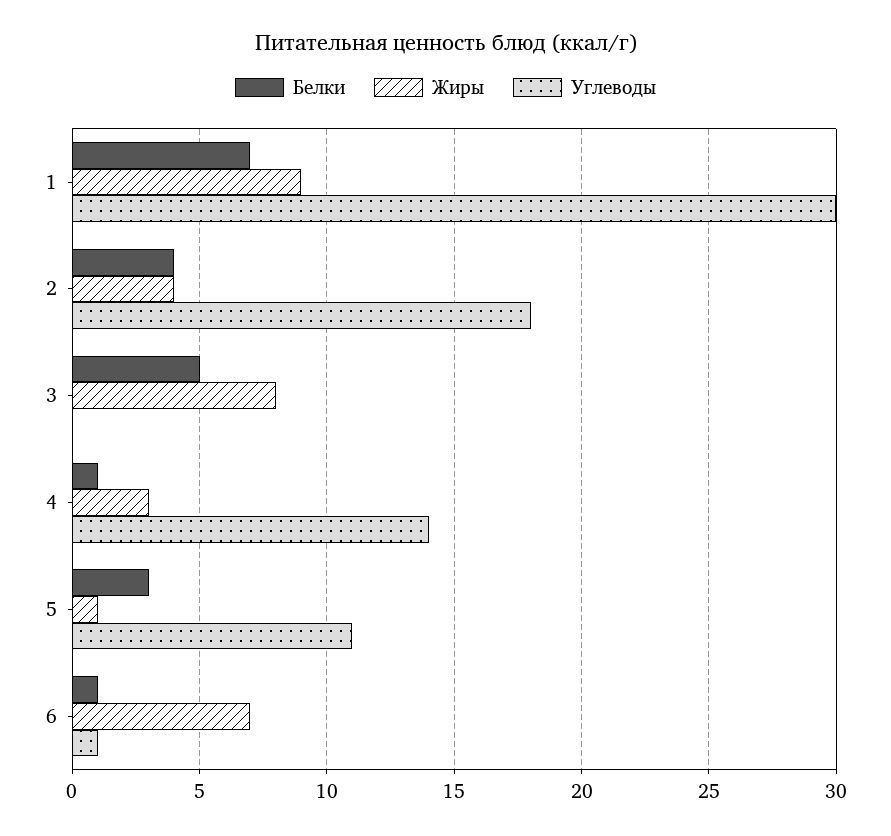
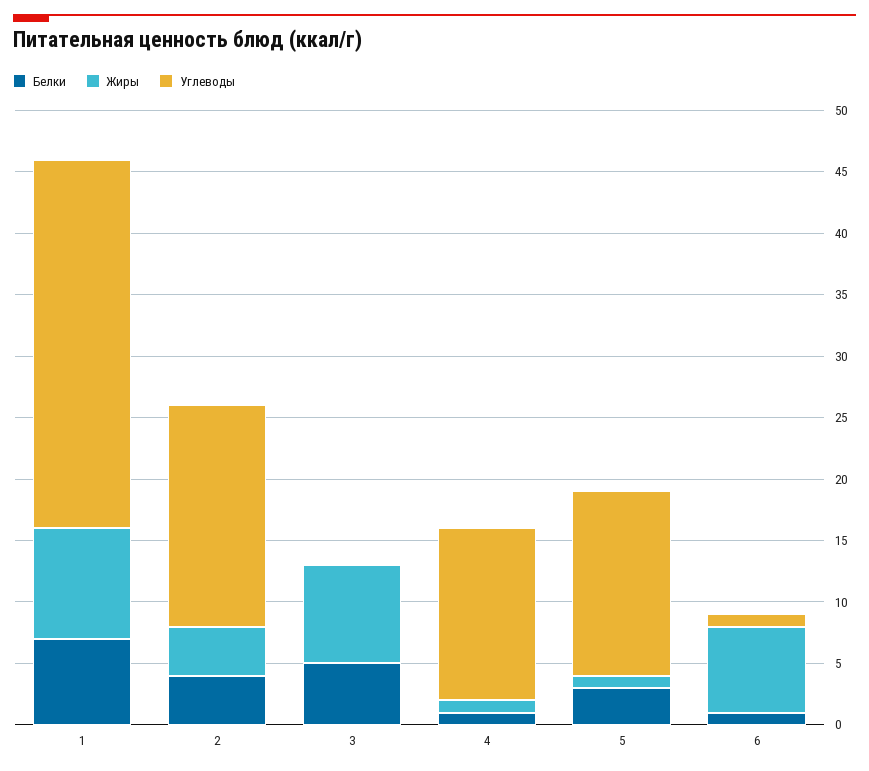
Жиры, 4: 3 -> 1
Углеводы, 5: 11 -> 15

